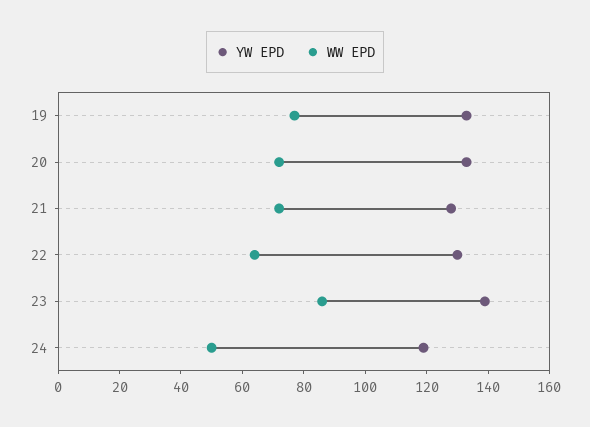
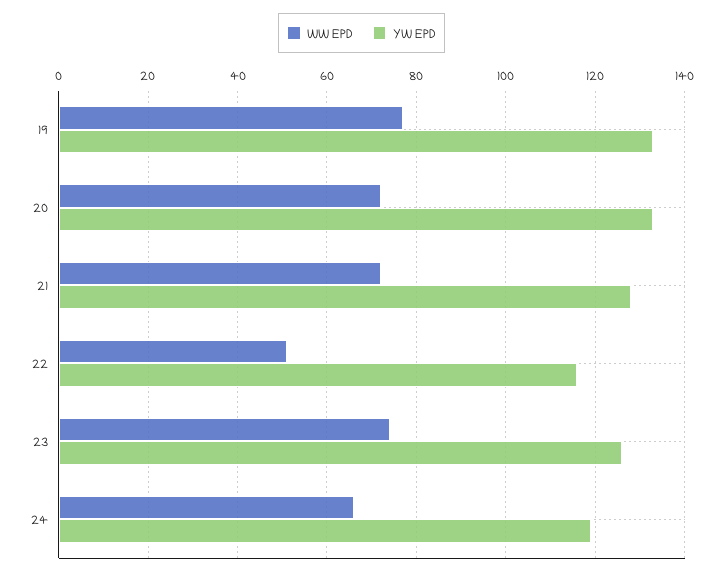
YW EPD, 22: 130 -> 115
WW EPD, 22: 65 -> 50
YW EPD, 23: 140 -> 125
WW EPD, 23: 85 -> 75
WW EPD, 24: 50 -> 65

